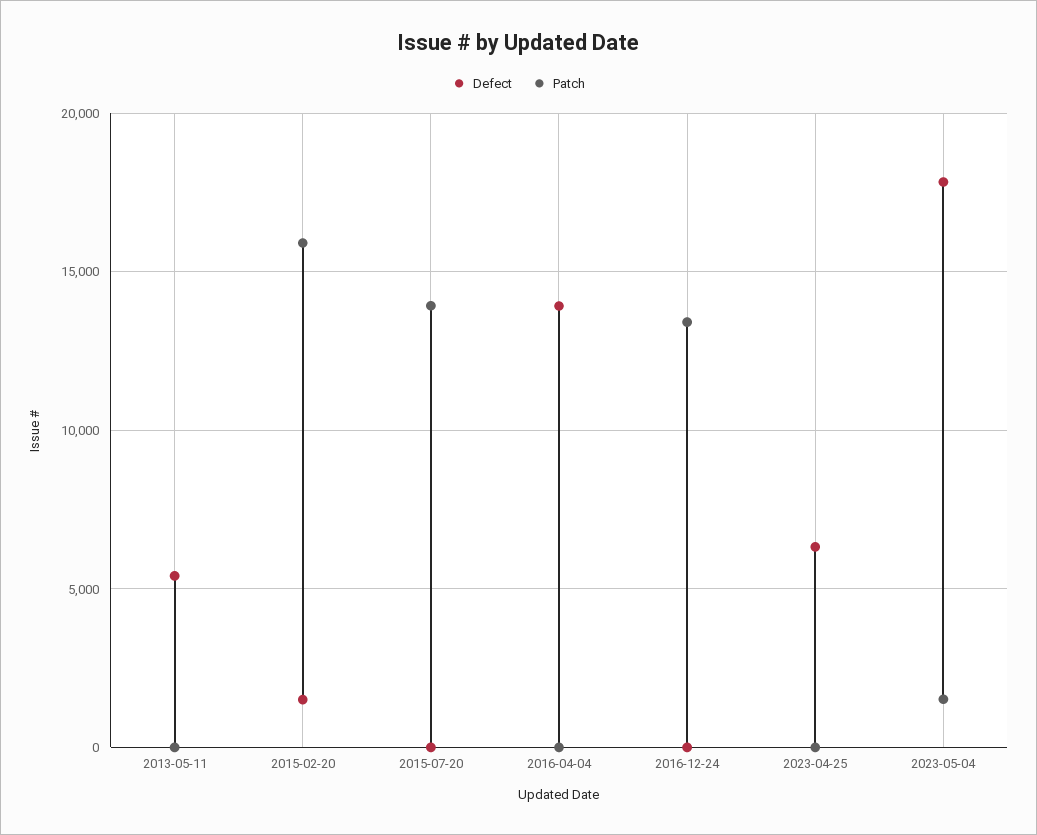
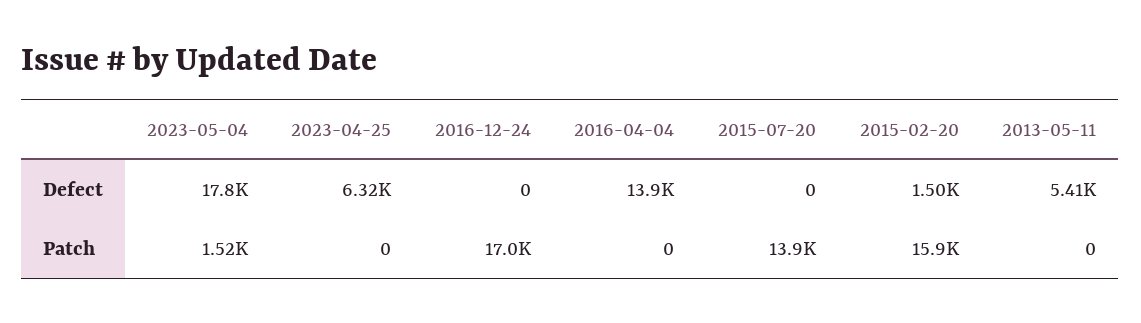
Patch, 2016-12-24: 13500 -> 17000

